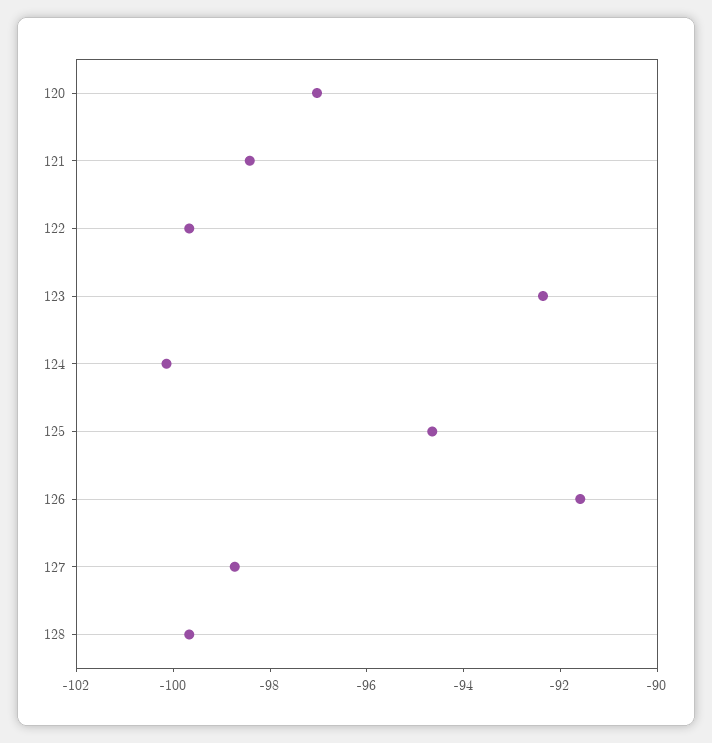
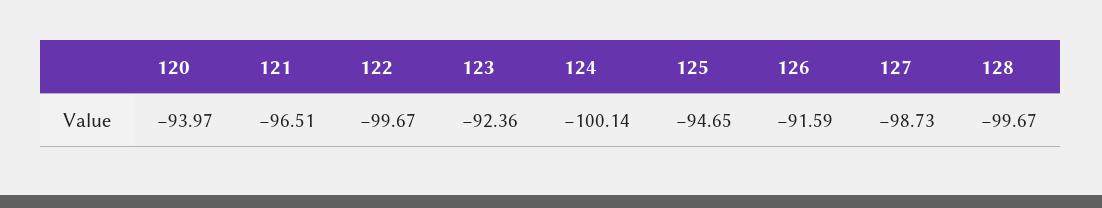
120: -97 -> -93.97
121: -98.5 -> -96.51

